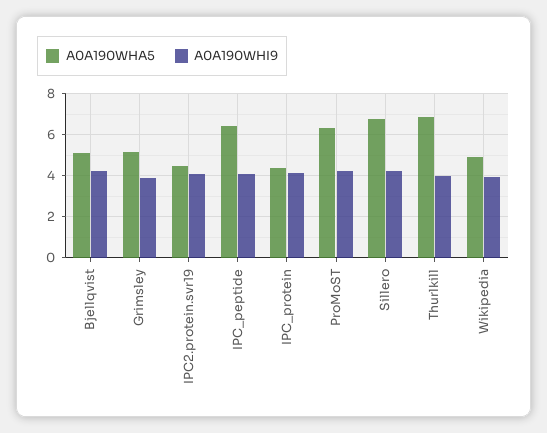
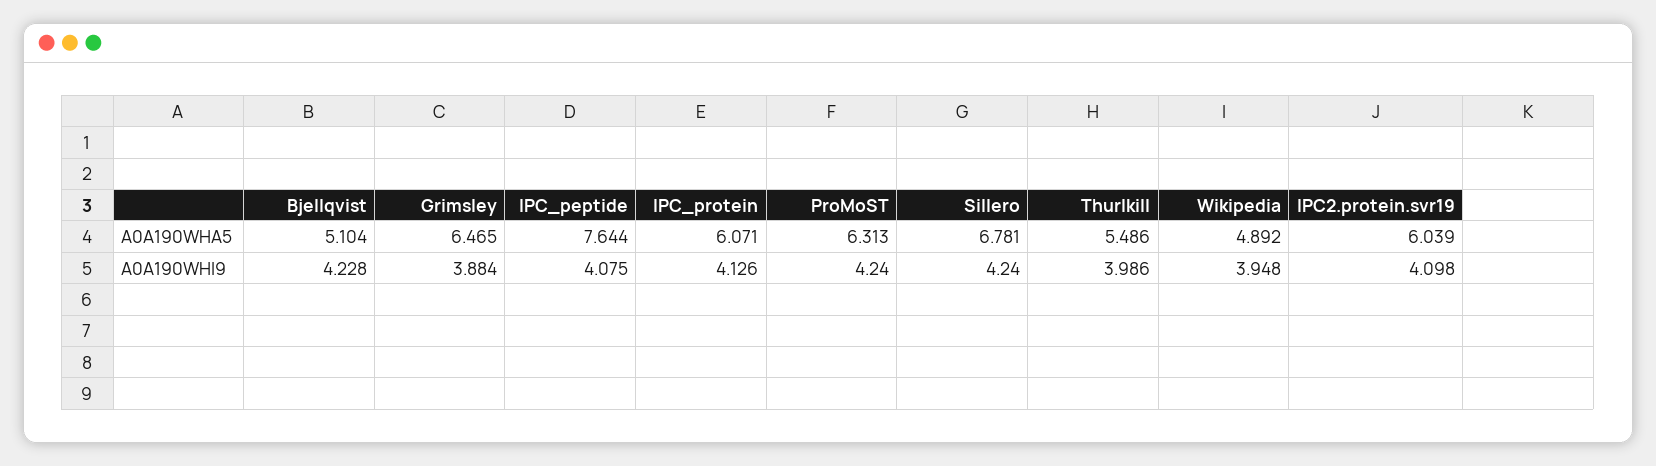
A0A190WHA5, Grimsley: 5 -> 6.465
A0A190WHA5, IPC2.protein.svr19: 4.5 -> 6.039
A0A190WHA5, IPC_peptide: 6.5 -> 7.644
A0A190WHA5, IPC_protein: 4.5 -> 6.071
A0A190WHA5, Thurlkill: 7 -> 5.486

